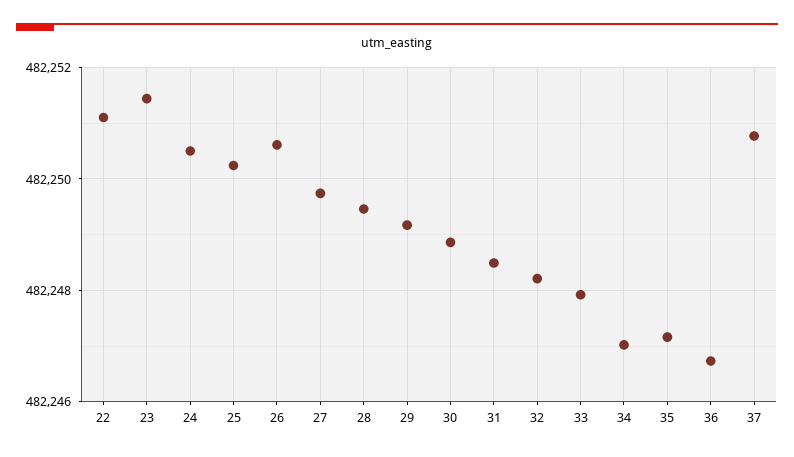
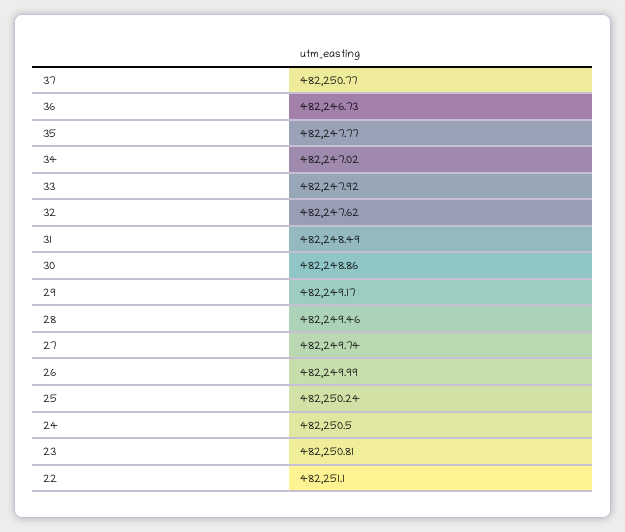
23: 482251.4 -> 482250.81
26: 482250.6 -> 482249.99
32: 482248.2 -> 482247.62
35: 482247.2 -> 482247.77

